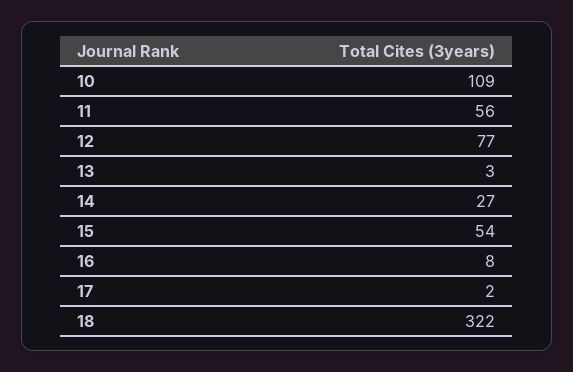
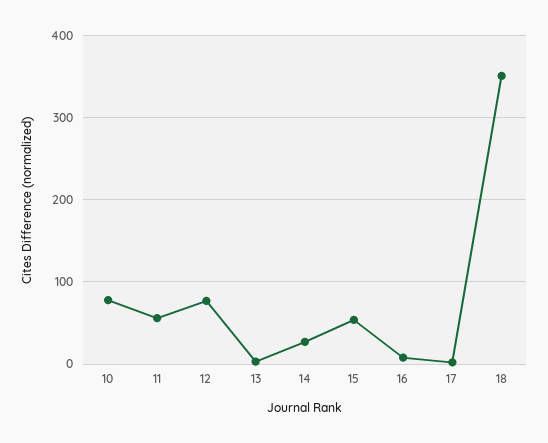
10: 109 -> 80
18: 322 -> 350

